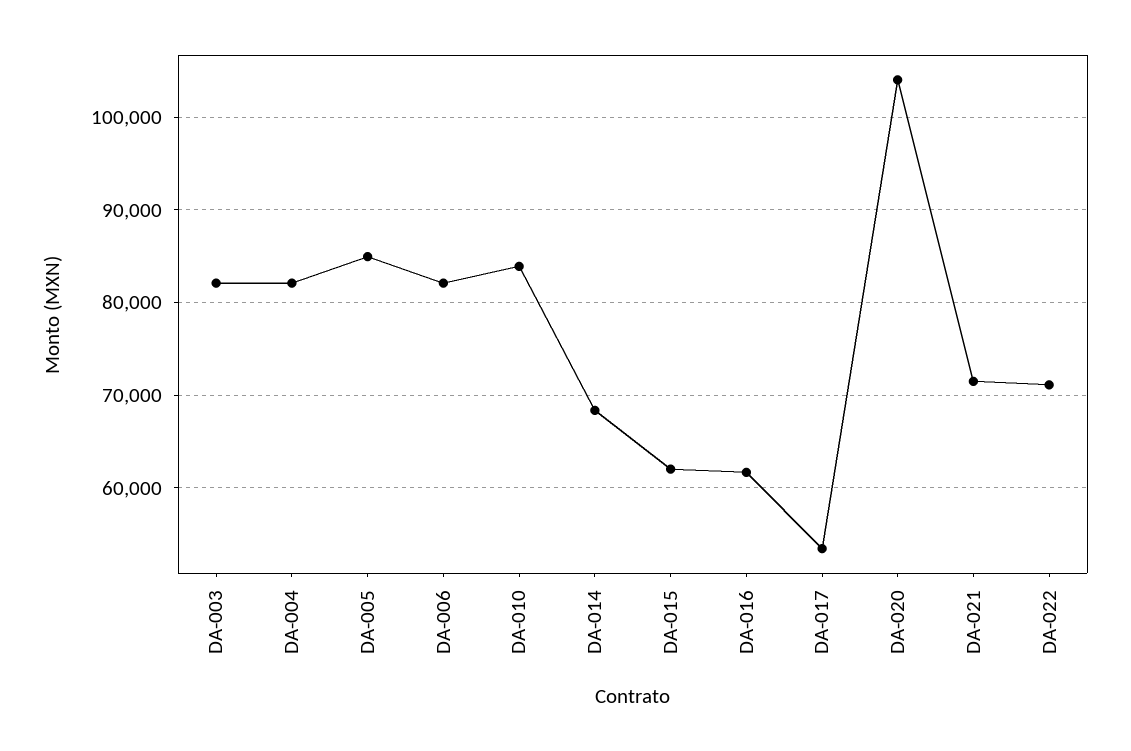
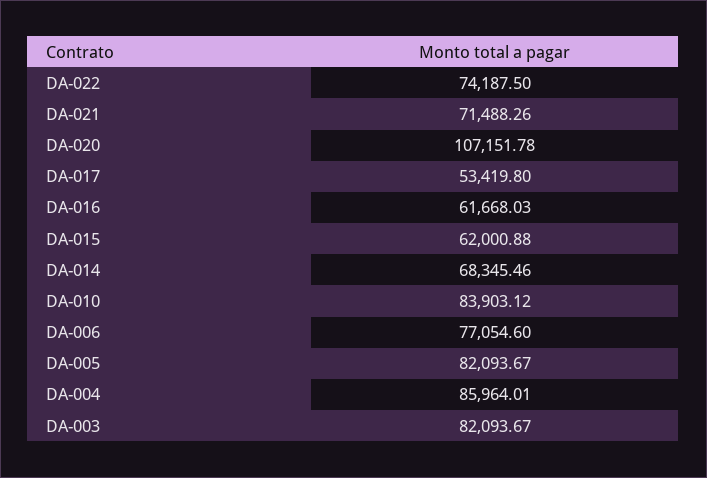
DA-004: 82000 -> 85964.01
DA-005: 85000 -> 82093.67
DA-006: 82000 -> 77054.6
DA-020: 104000 -> 107151.78
DA-022: 71000 -> 74187.5

